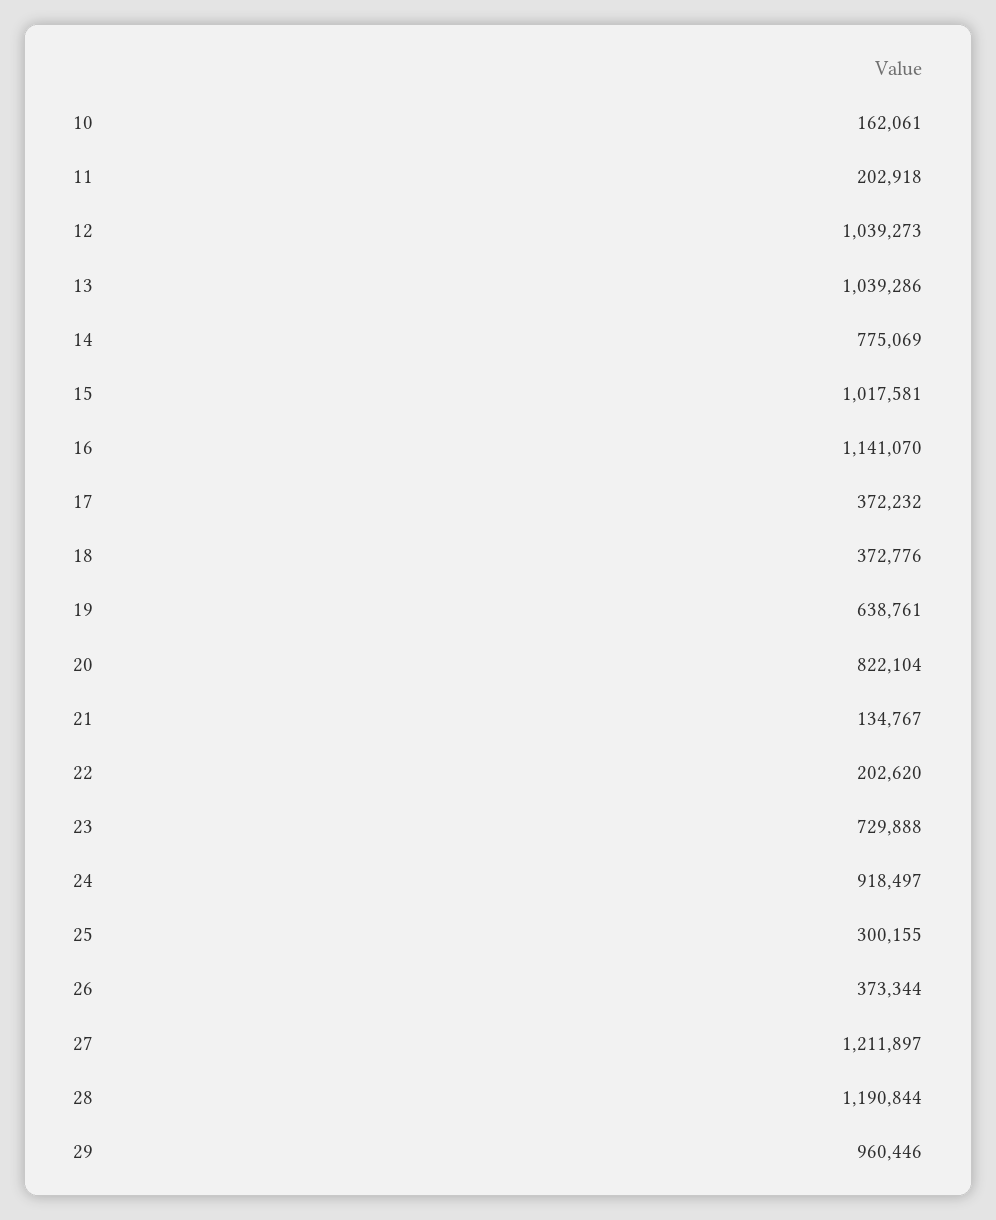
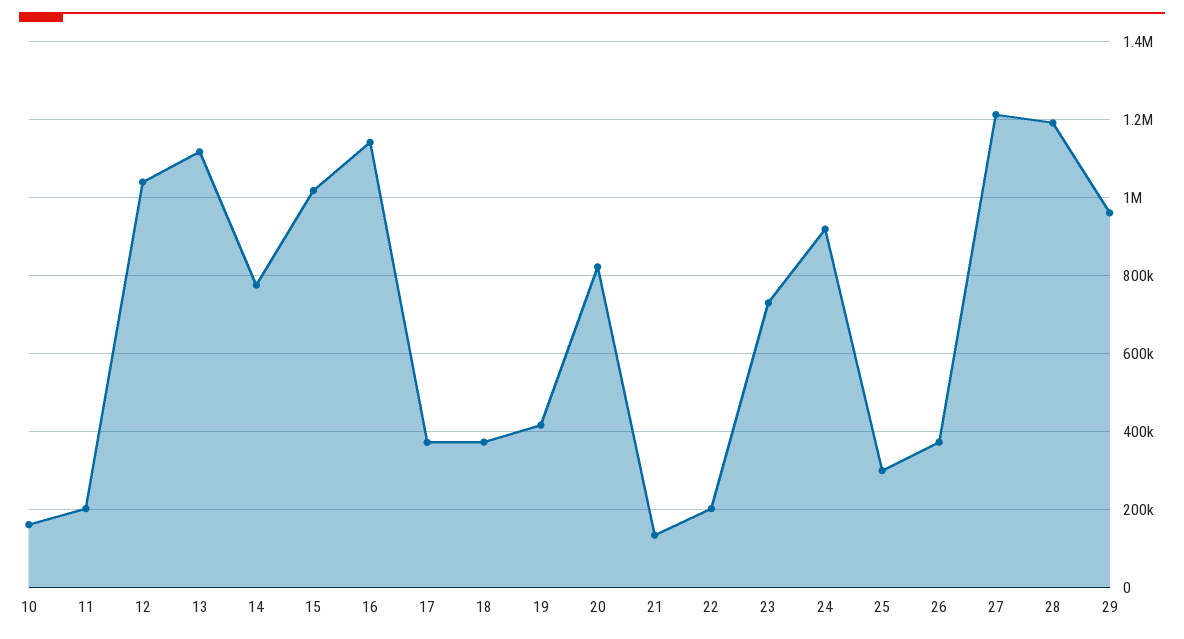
13: 1039286 -> 1120000
19: 638761 -> 420000

